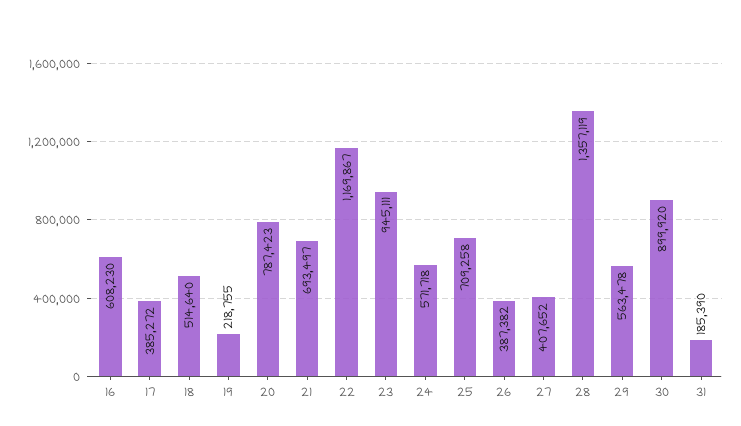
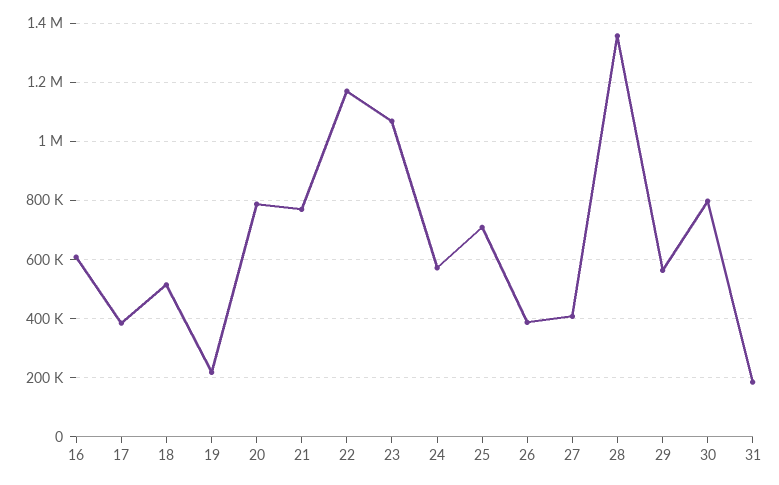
21: 693497 -> 775000
23: 945111 -> 1075000
30: 899920 -> 800000

